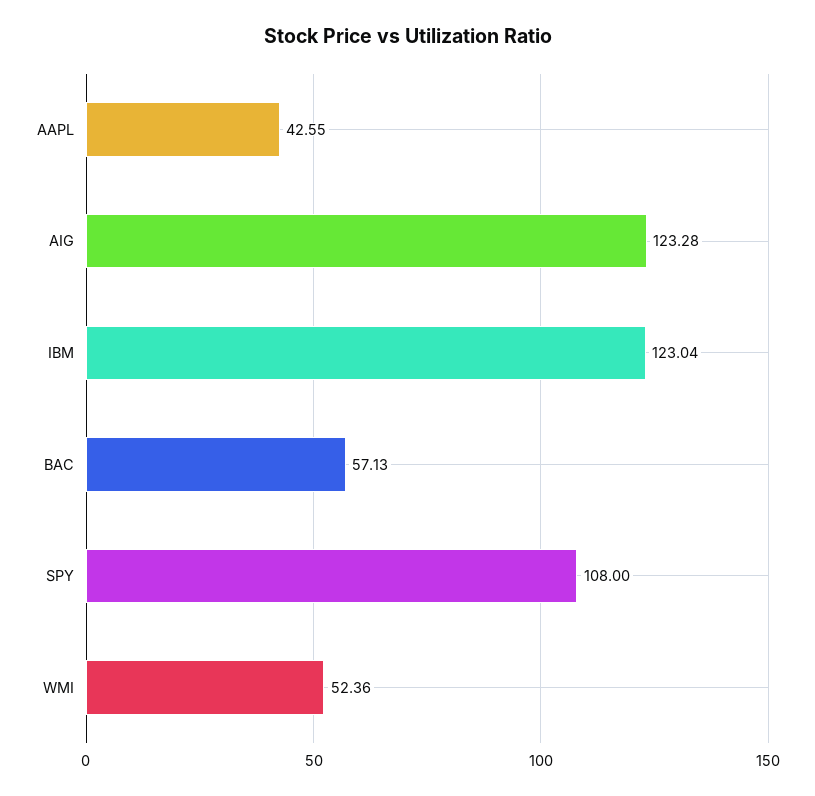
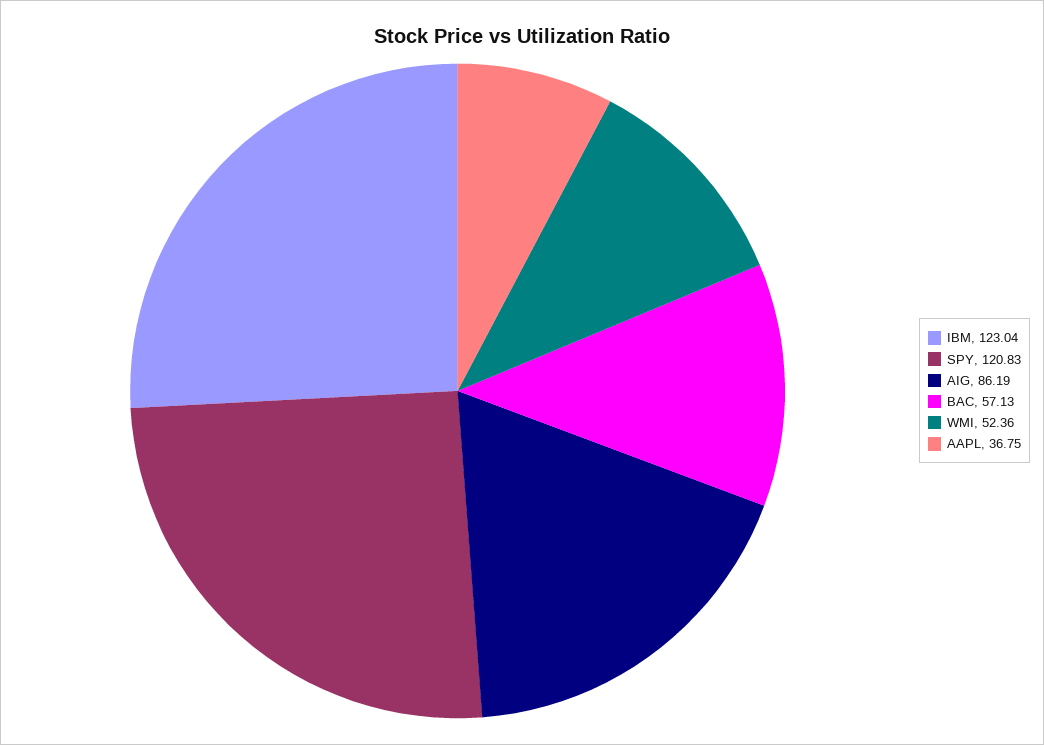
AAPL: 42.55 -> 36.75
AIG: 123.28 -> 86.19
SPY: 108 -> 120.83

